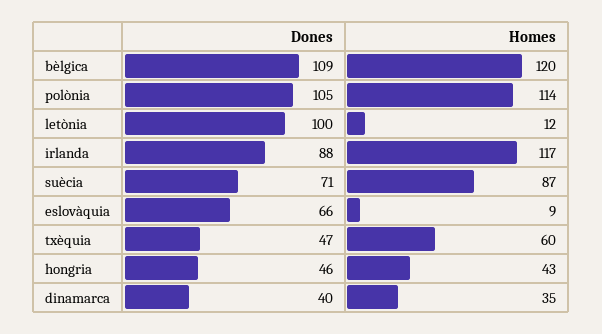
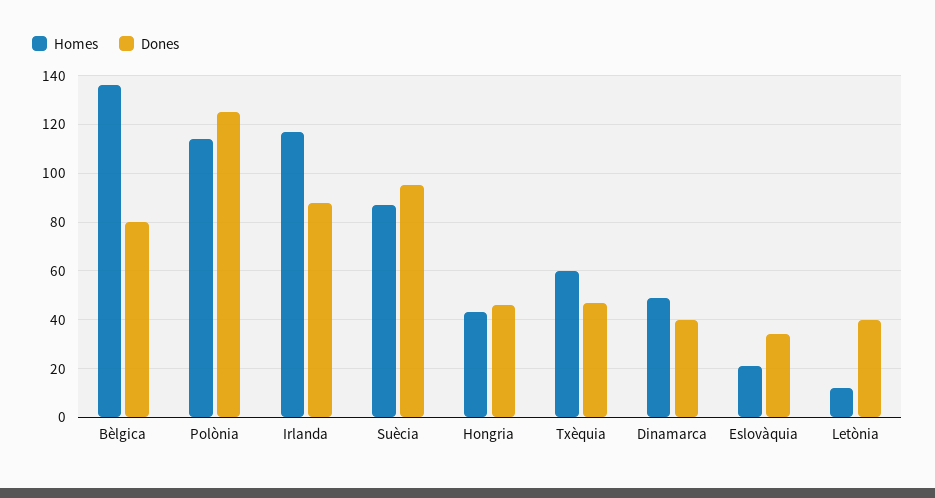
Dones, bèlgica: 109 -> 80
Homes, bèlgica: 120 -> 135
Dones, polònia: 105 -> 125
Dones, letònia: 100 -> 40
Dones, suècia: 71 -> 95
Dones, eslovàquia: 66 -> 35
Homes, eslovàquia: 9 -> 20
Homes, dinamarca: 35 -> 50

